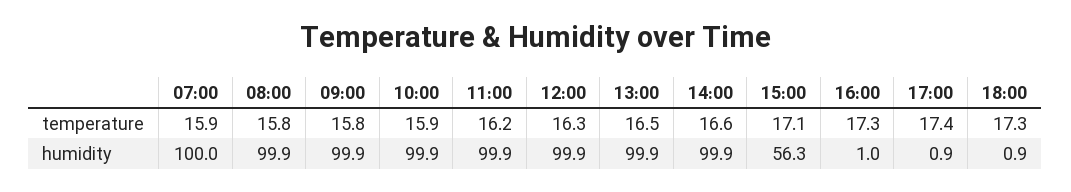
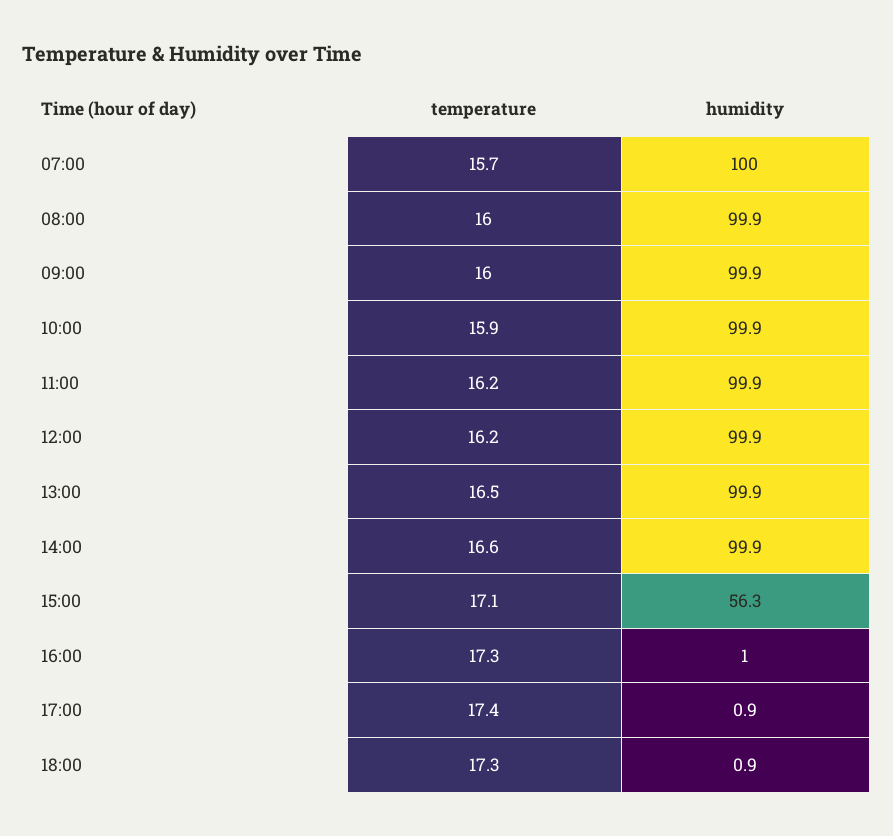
07:00, temperature: 15.9 -> 15.7
08:00, temperature: 15.8 -> 16
09:00, temperature: 15.8 -> 16
12:00, temperature: 16.3 -> 16.2

